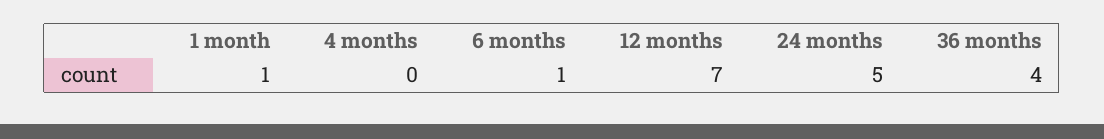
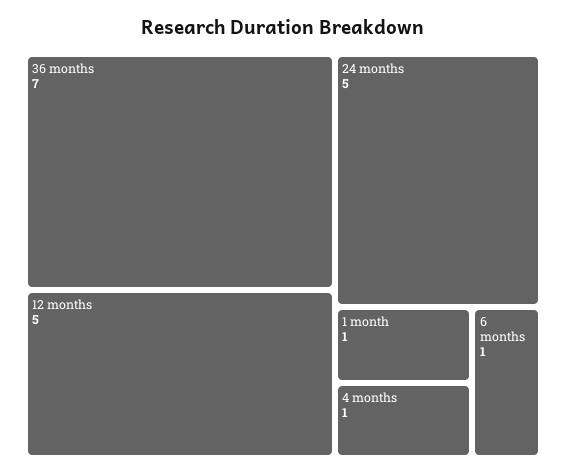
4 months: 0 -> 1
12 months: 7 -> 5
36 months: 4 -> 7

